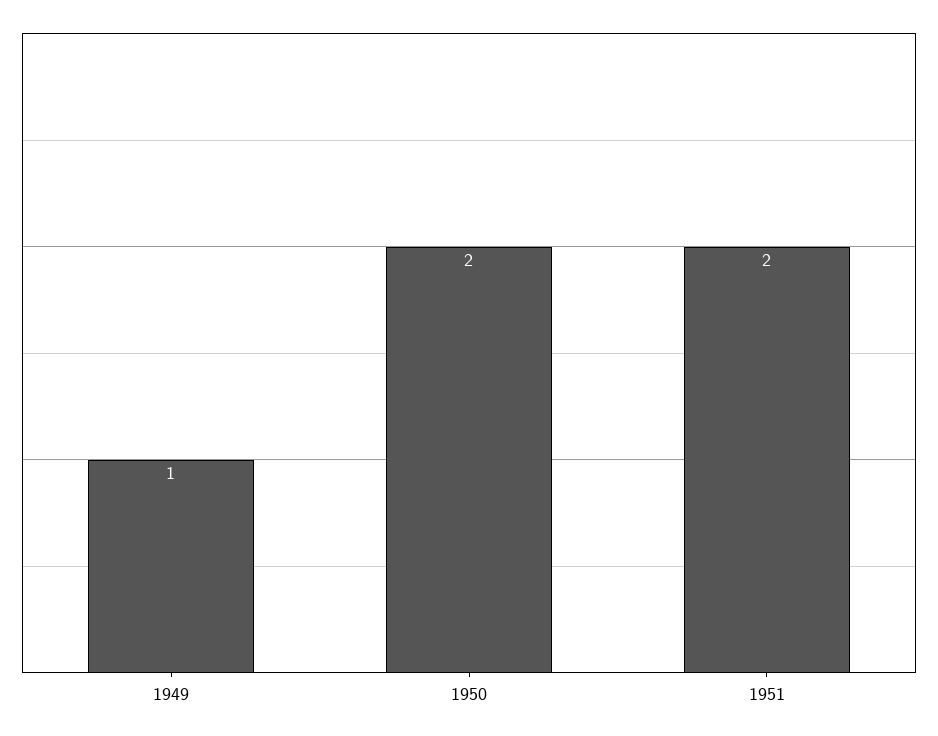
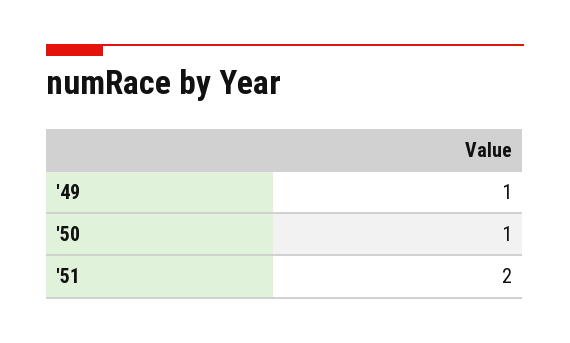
1950: 2 -> 1

